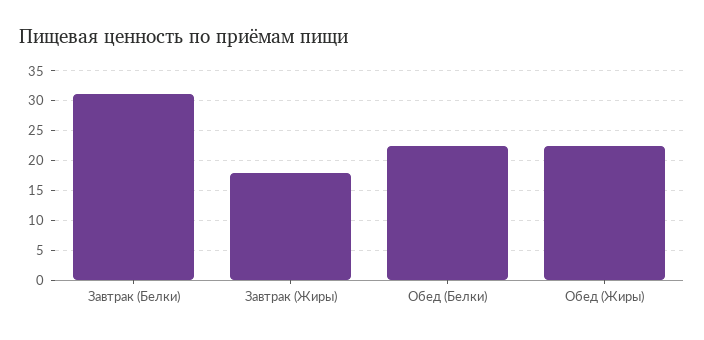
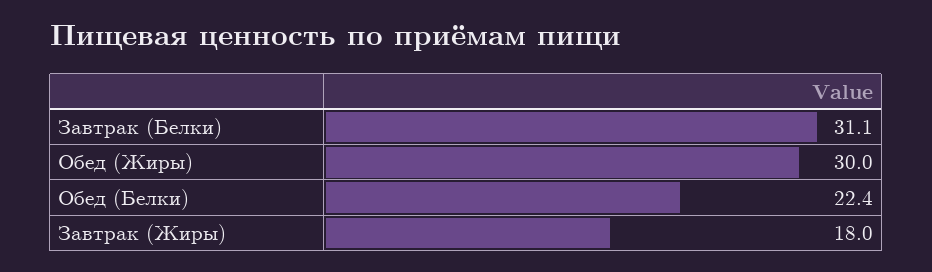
Обед (Жиры): 22.5 -> 30

